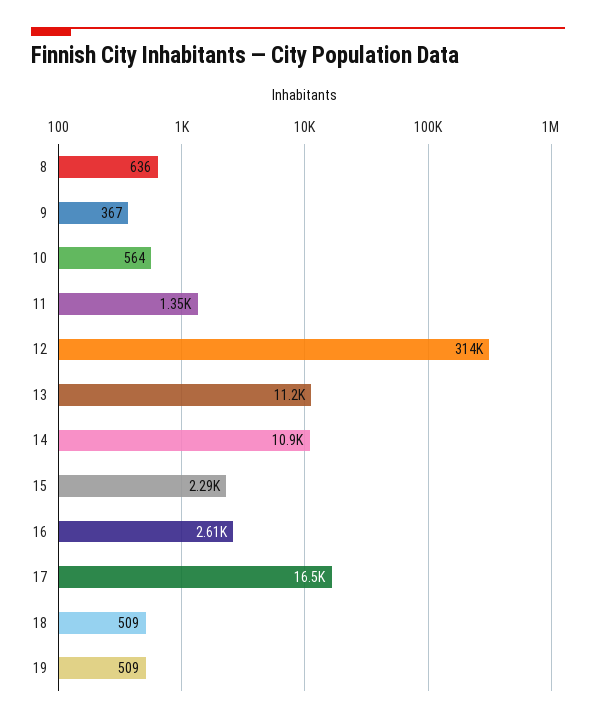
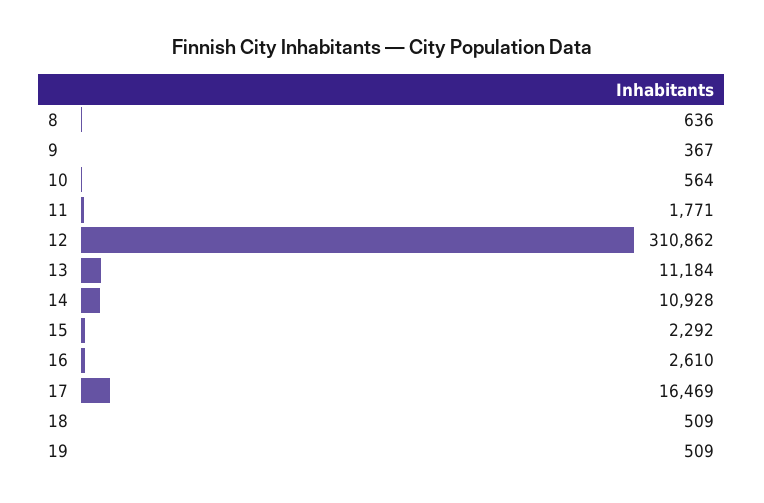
11: 1350 -> 1771
12: 314000 -> 310862

